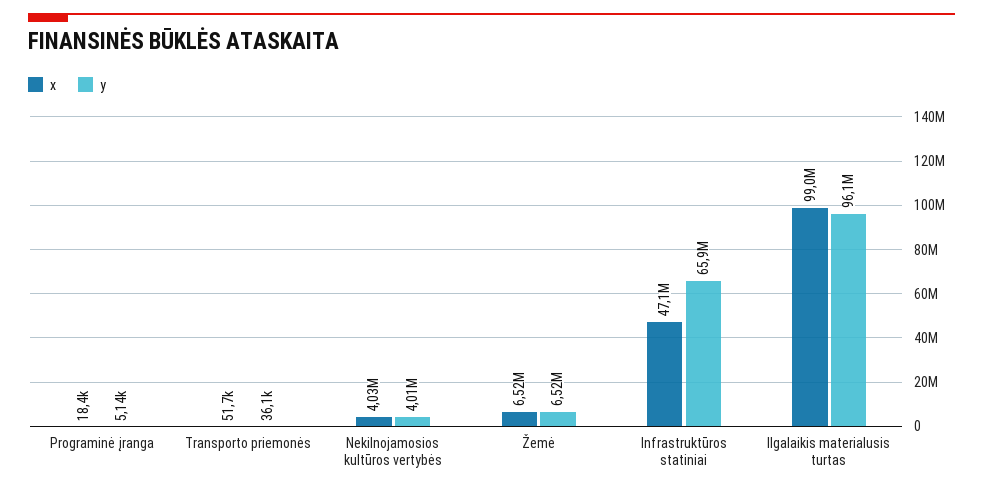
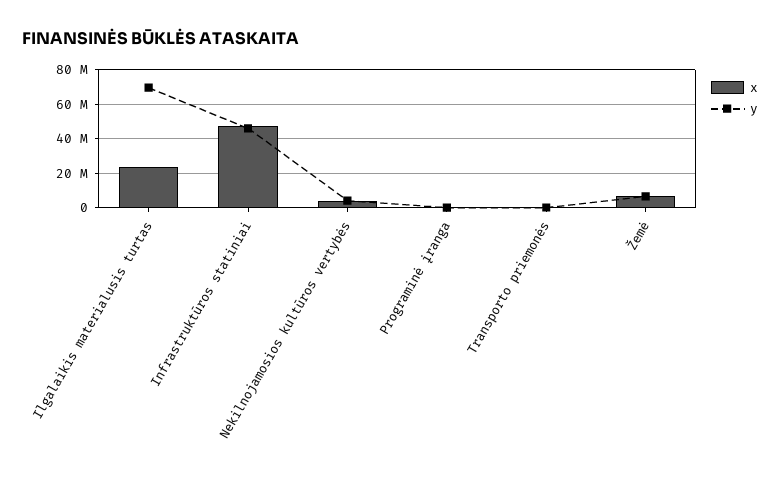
y, Infrastruktūros statiniai: 65900000 -> 45000000
x, Ilgalaikis materialusis turtas: 99000000 -> 25000000
y, Ilgalaikis materialusis turtas: 96100000 -> 70000000

